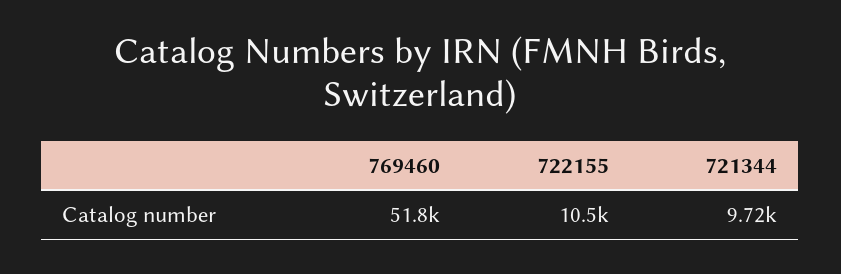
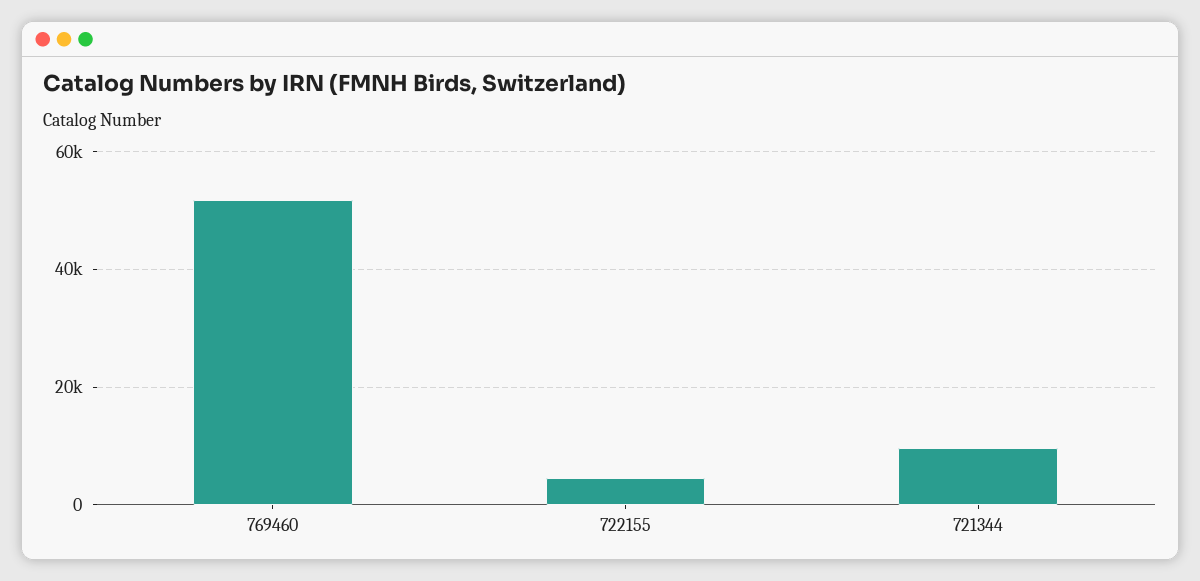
722155: 10500 -> 4000

